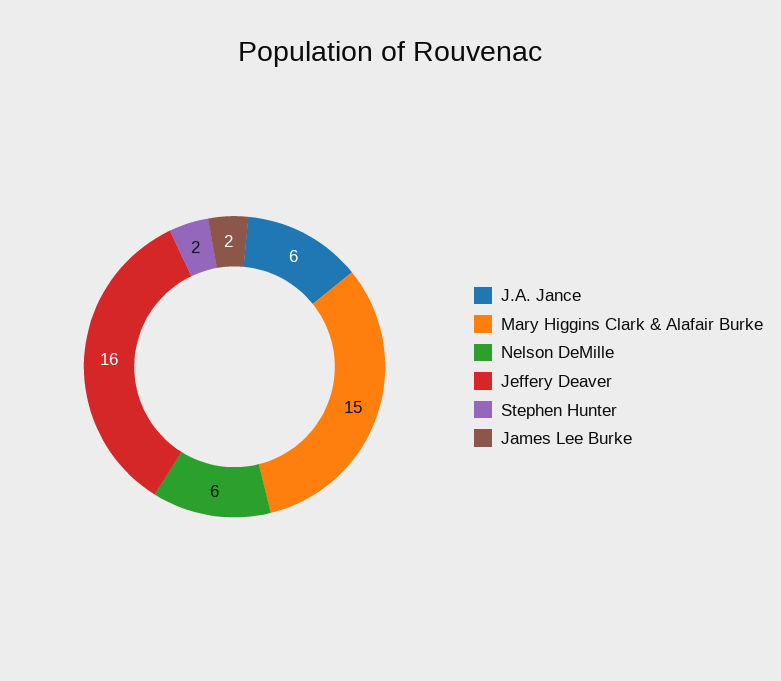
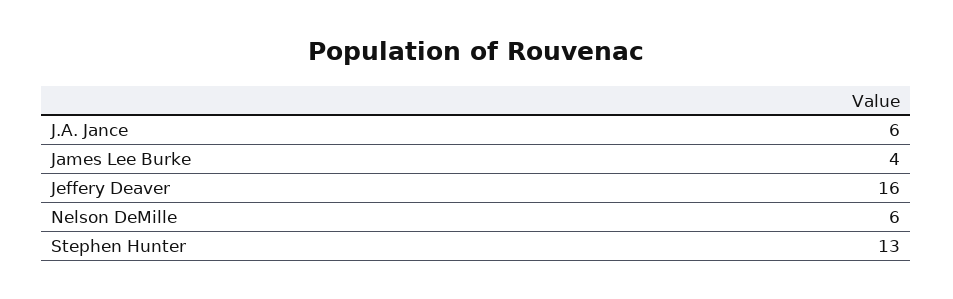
Mary Higgins Clark & Alafair Burke: 15 -> none
Stephen Hunter: 2 -> 13
James Lee Burke: 2 -> 4

